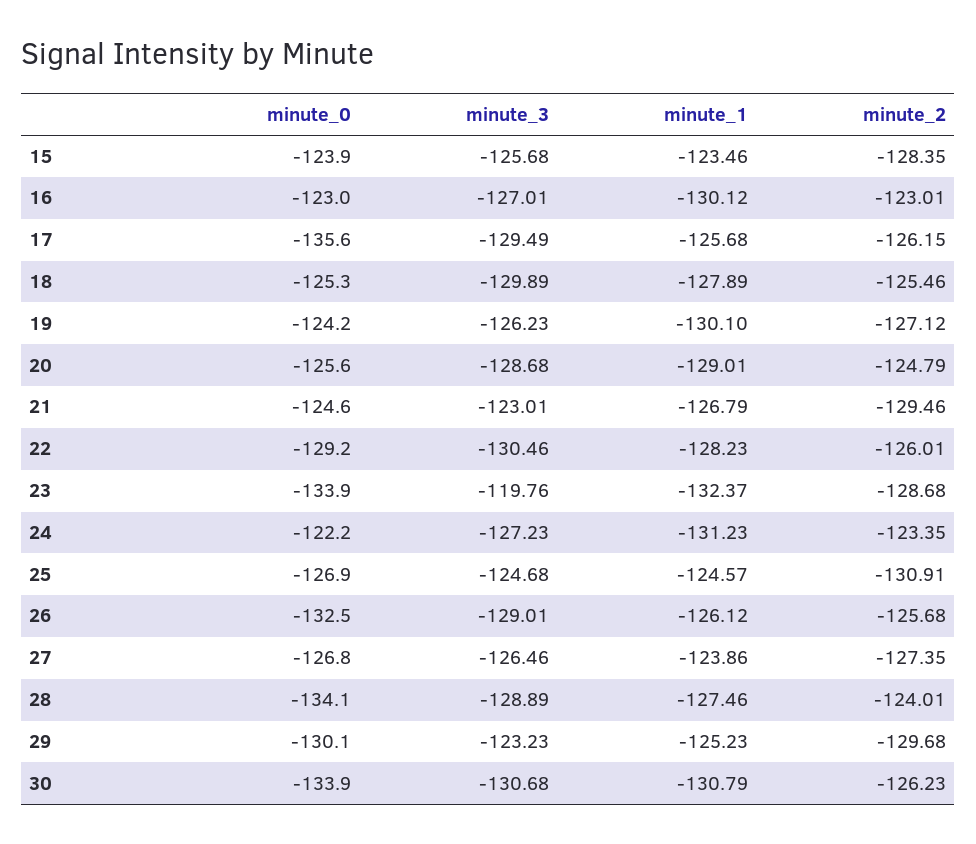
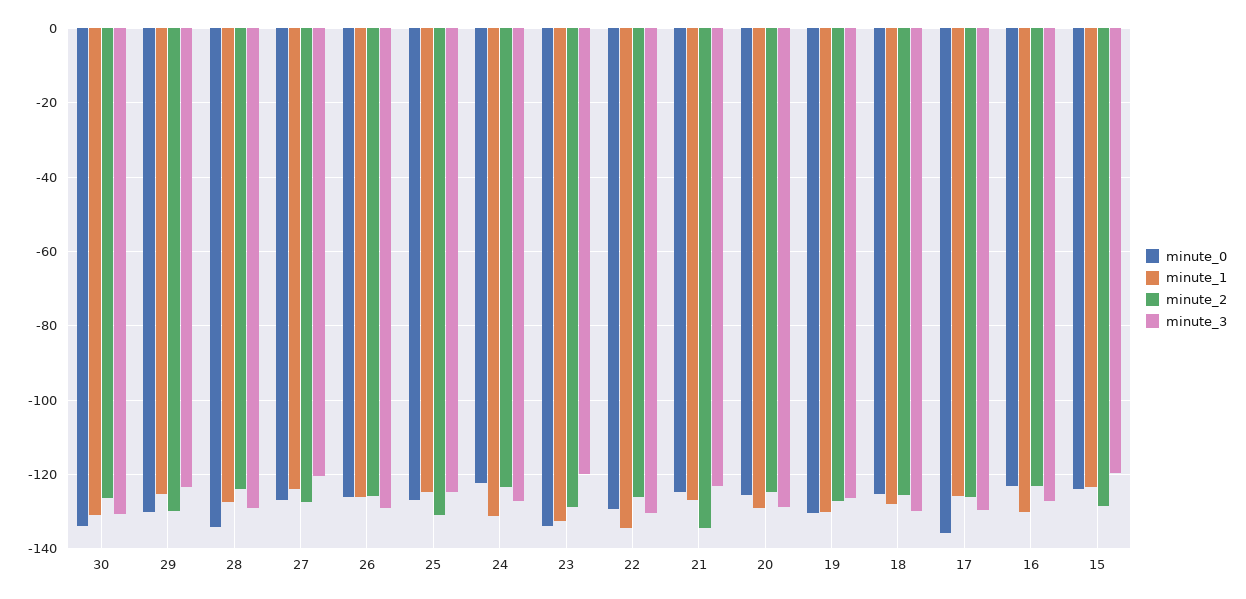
minute_3, 15: -125.68 -> -120
minute_0, 19: -124.2 -> -130
minute_2, 21: -129.46 -> -134
minute_1, 22: -128.23 -> -134
minute_0, 26: -132.5 -> -126
minute_3, 27: -126.46 -> -120

